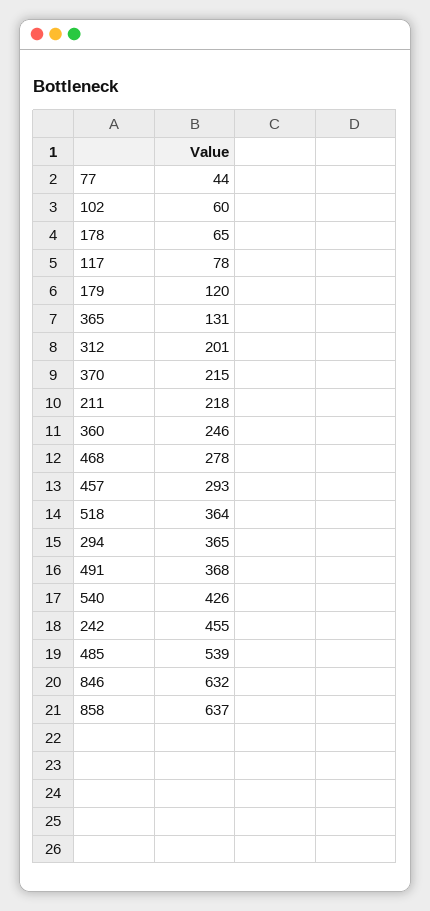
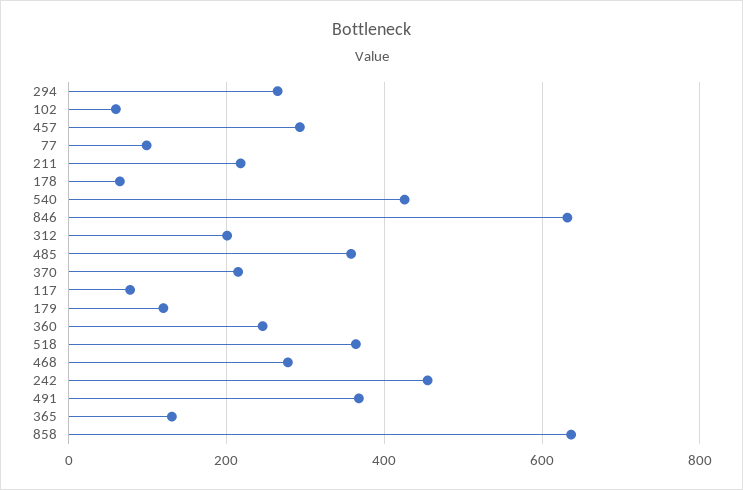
77: 44 -> 100
294: 365 -> 260
485: 539 -> 360

